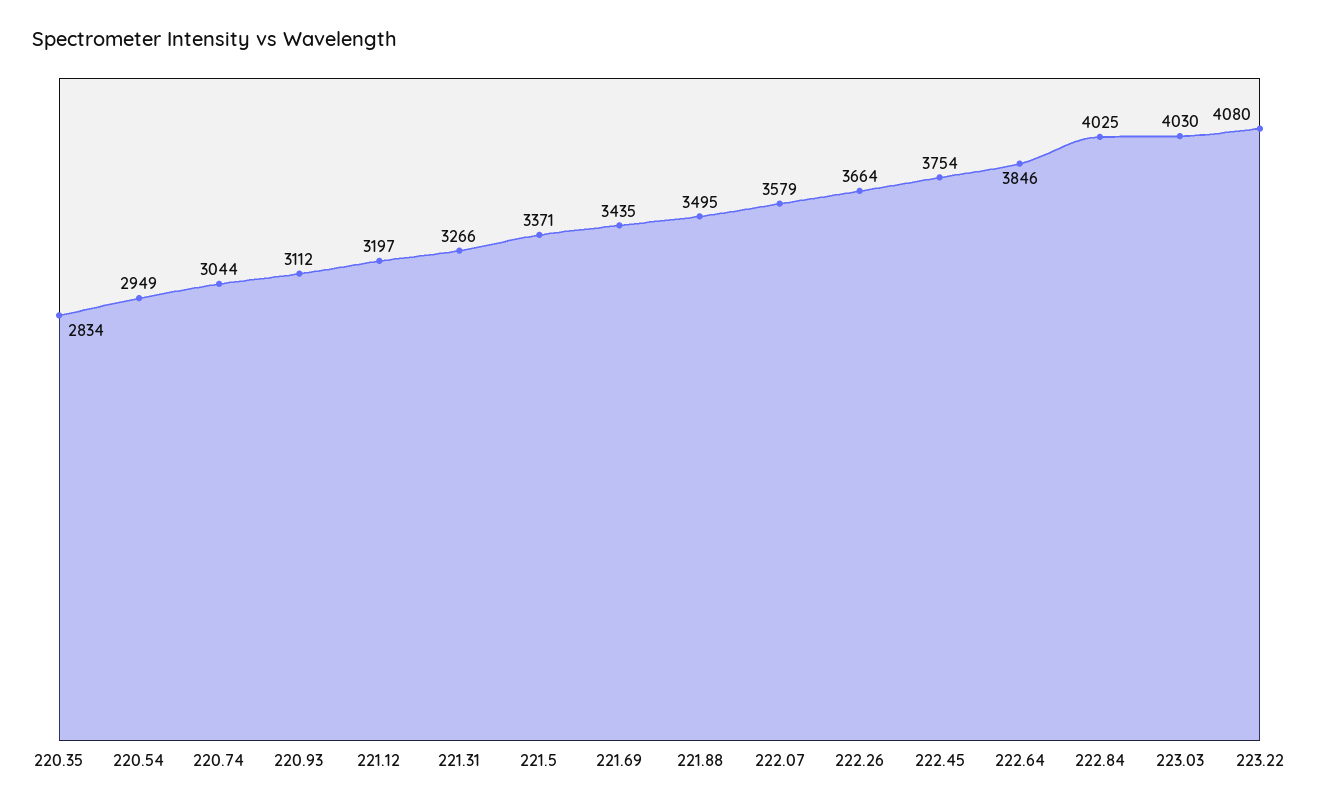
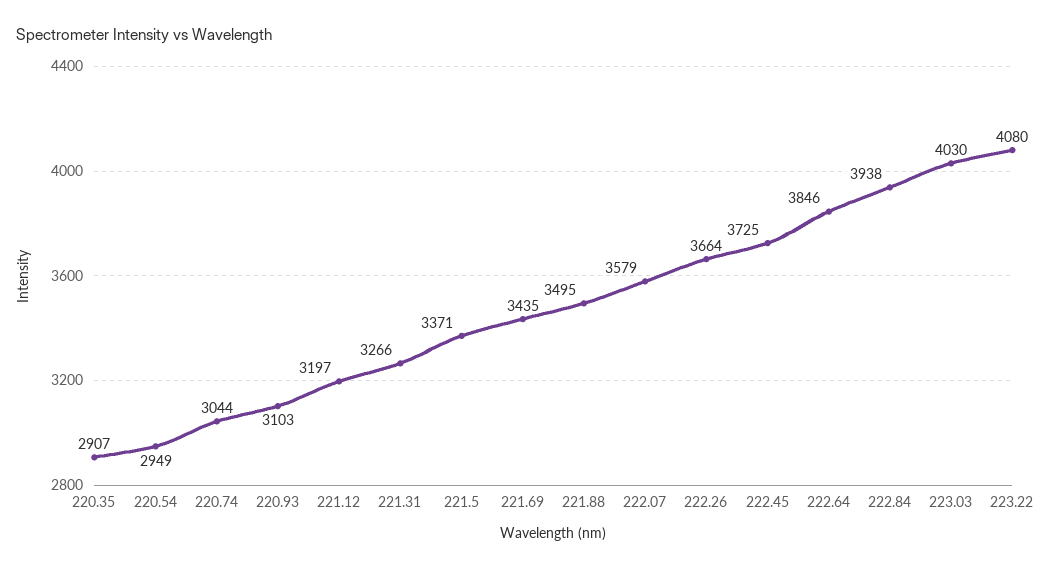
220.35: 2834 -> 2907
220.93: 3112 -> 3103
222.45: 3754 -> 3725
222.84: 4025 -> 3938

